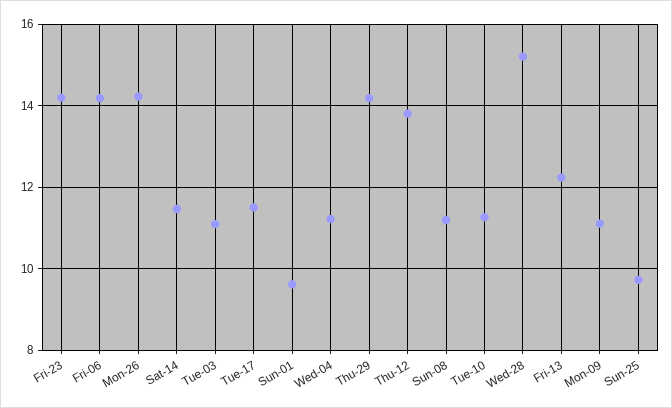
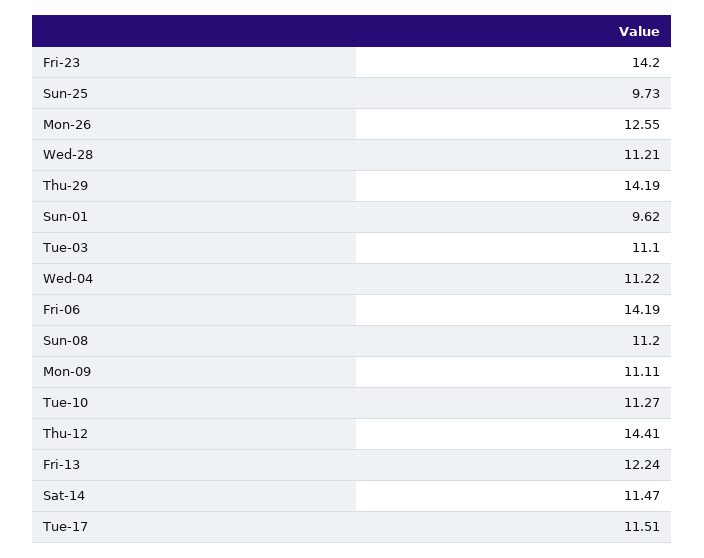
Mon-26: 14.2 -> 12.55
Thu-12: 13.8 -> 14.41
Wed-28: 15.2 -> 11.21

